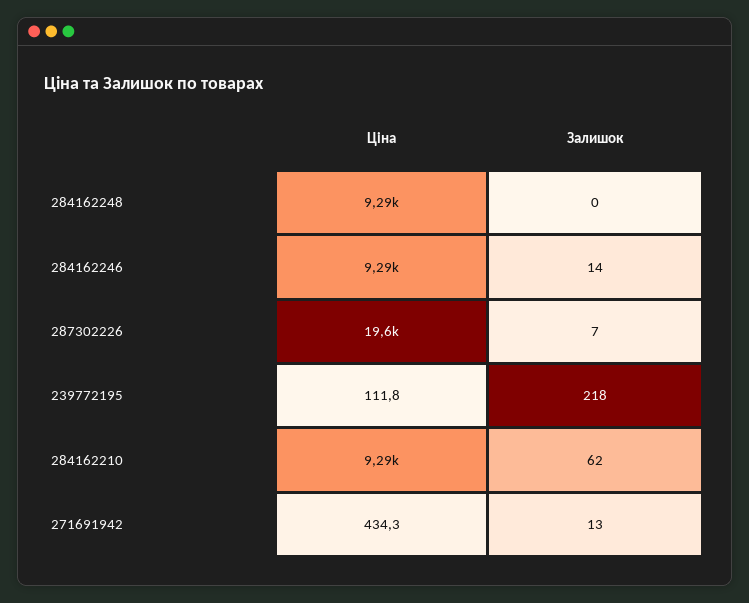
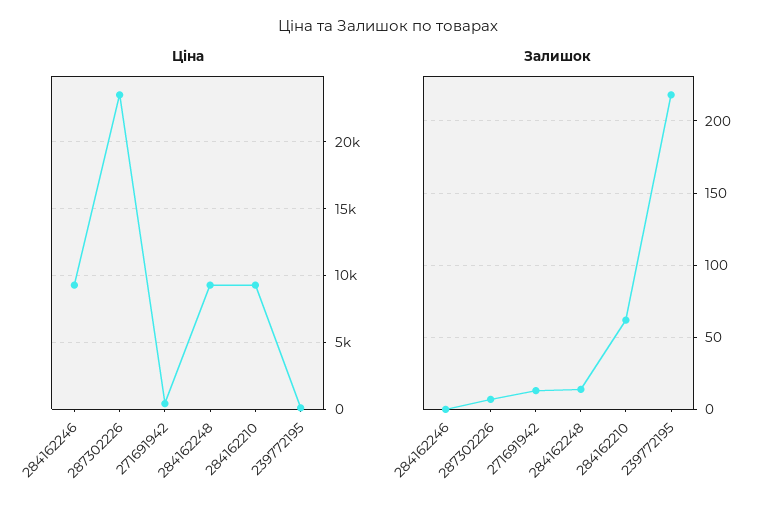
Залишок, 284162248: 0 -> 15
Залишок, 284162246: 14 -> 0
Ціна, 287302226: 19600 -> 23500

